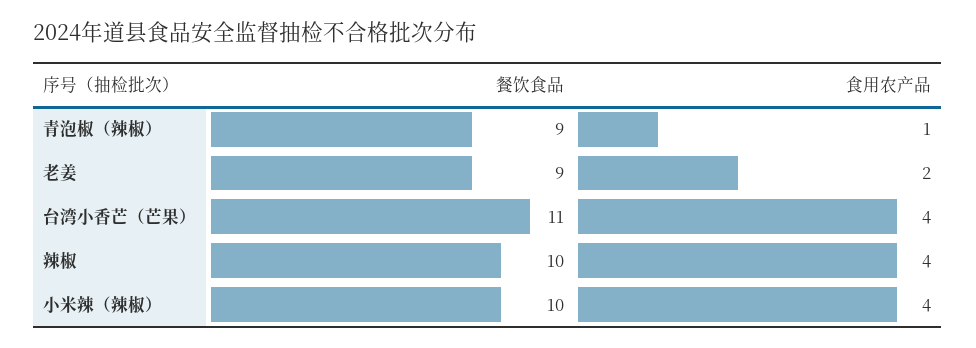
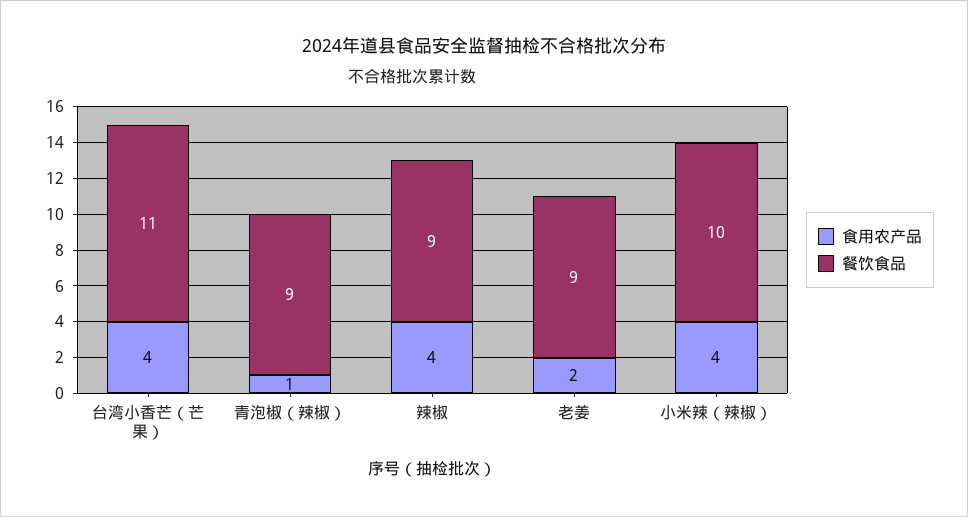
餐饮食品, 辣椒: 10 -> 9

